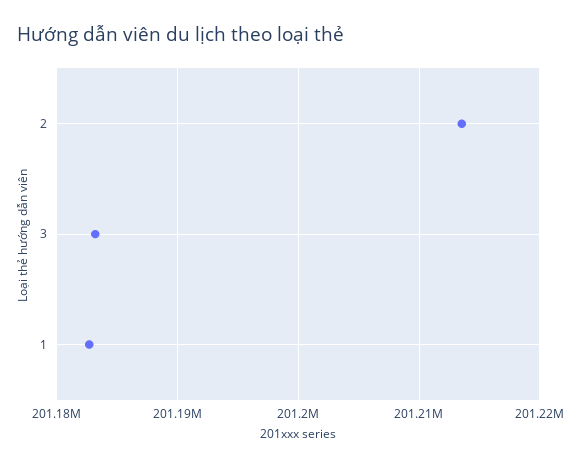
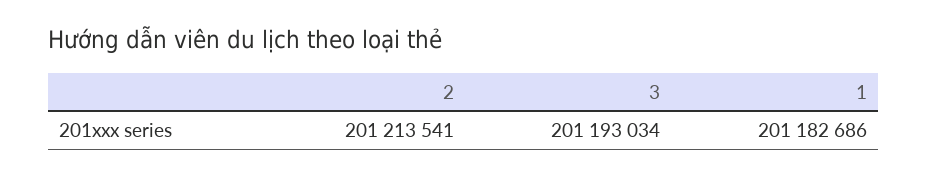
3: 201183000 -> 201193034

